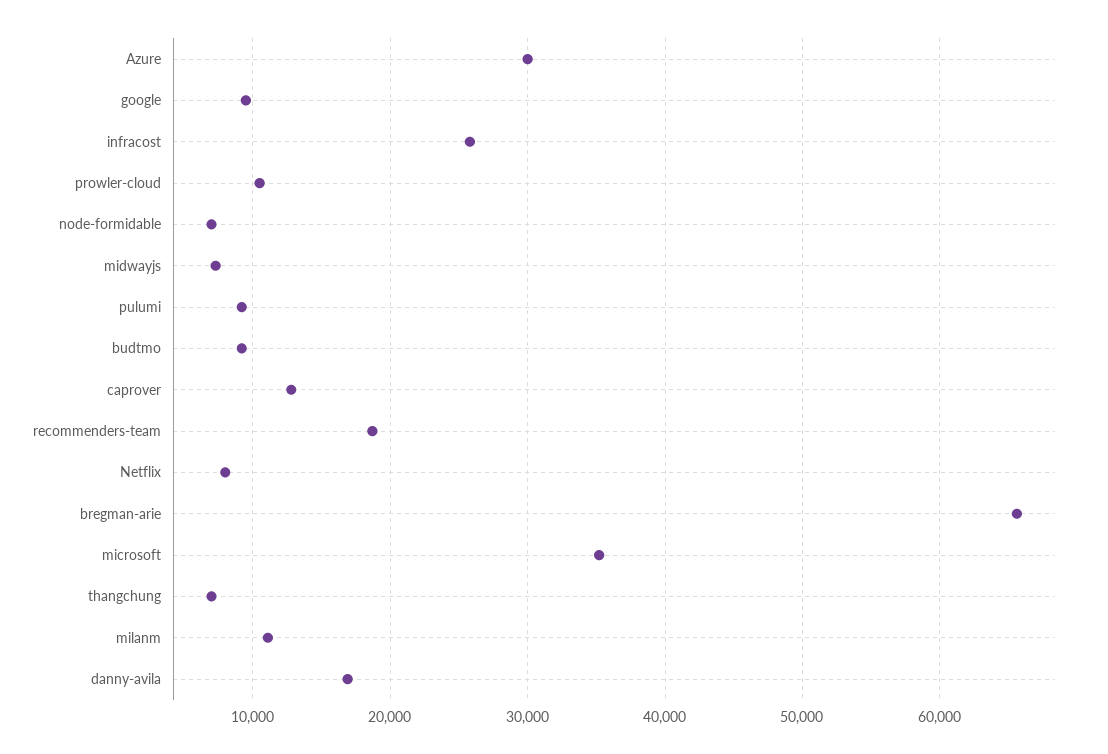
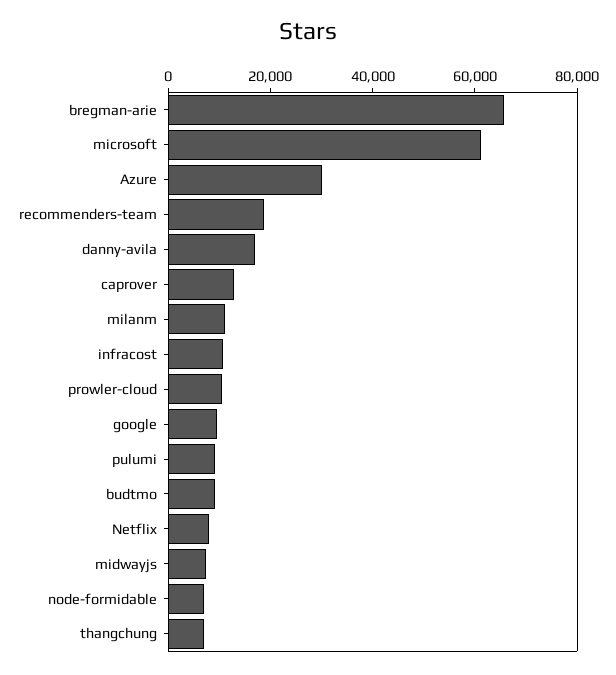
infracost: 26000 -> 10000
microsoft: 35000 -> 60000

